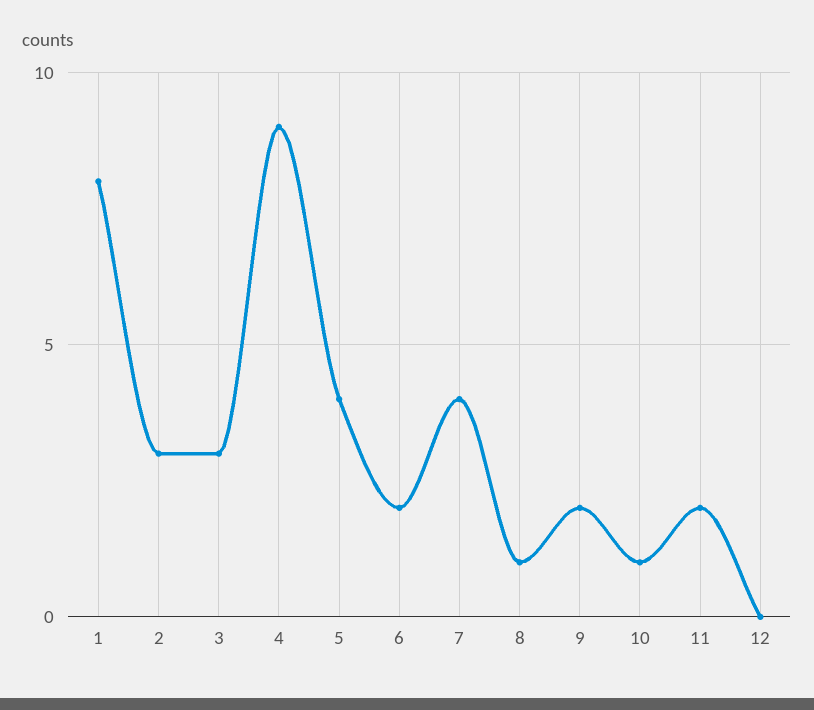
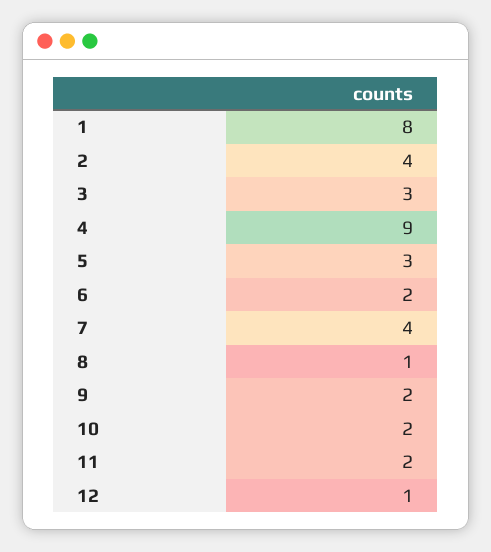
2: 3 -> 4
5: 4 -> 3
10: 1 -> 2
12: 0 -> 1

